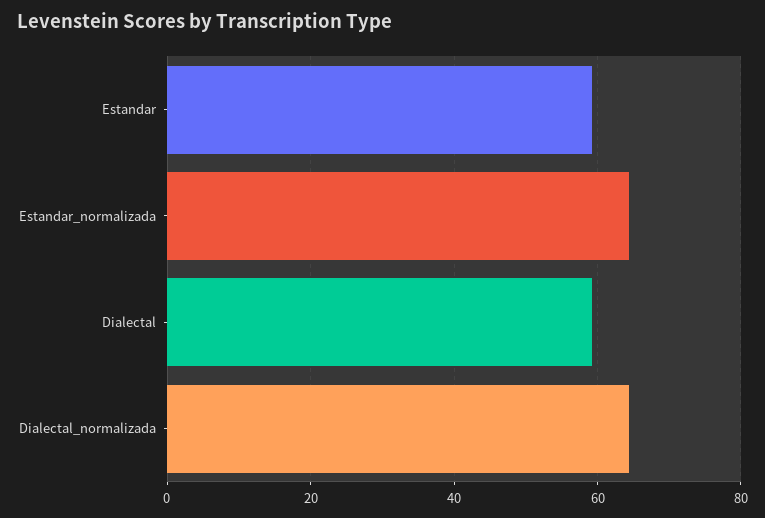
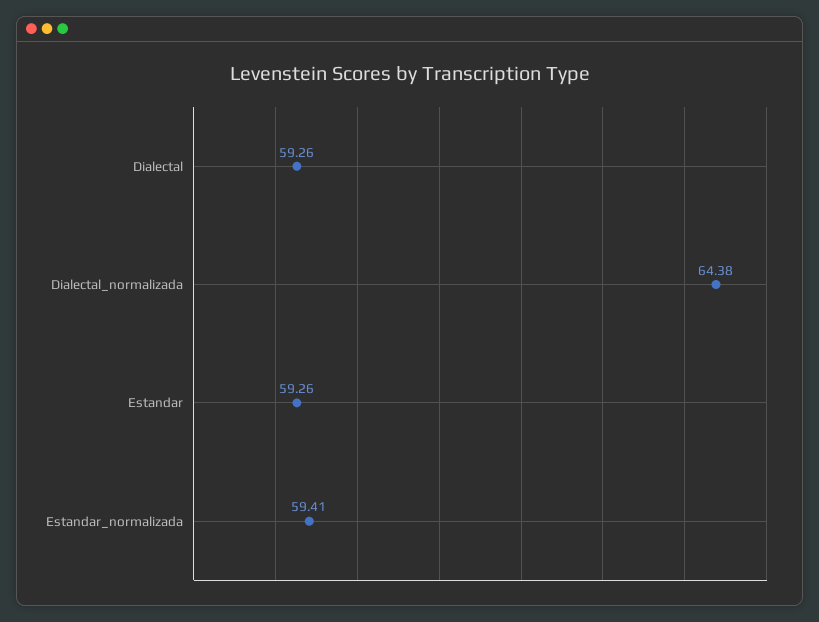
Estandar_normalizada: 64 -> 59.41

